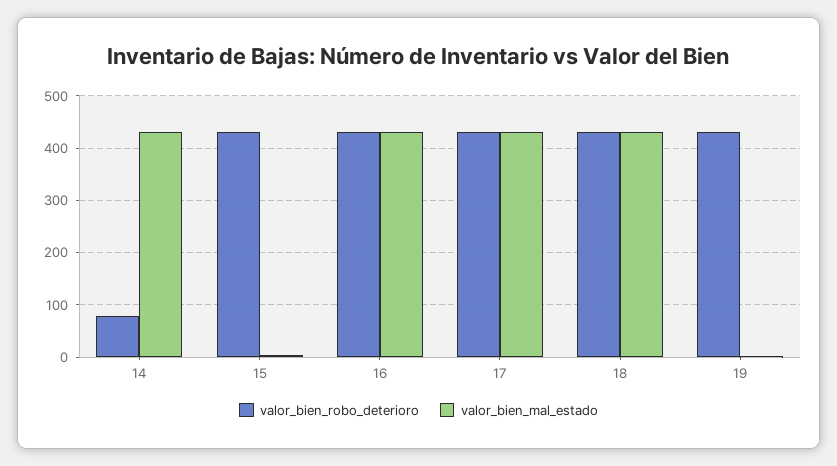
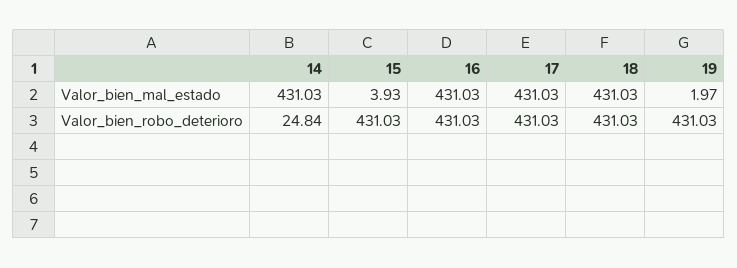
valor_bien_robo_deterioro, 14: 80 -> 24.84

